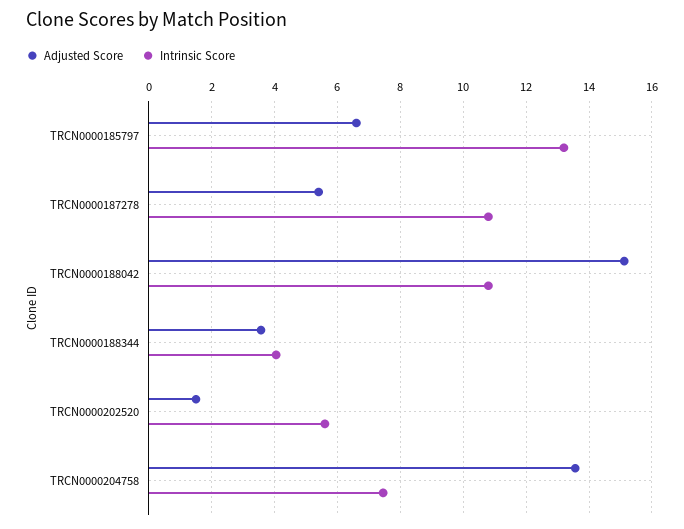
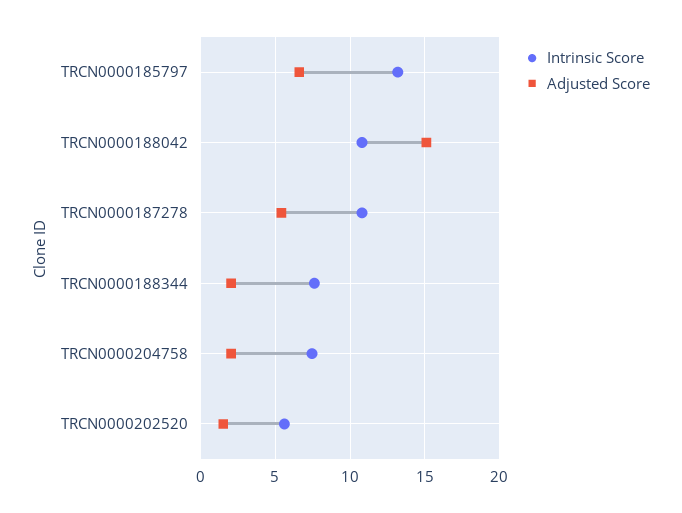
Adjusted Score, TRCN0000188344: 3.6 -> 2
Intrinsic Score, TRCN0000188344: 4 -> 7.5
Adjusted Score, TRCN0000204758: 13.6 -> 2

